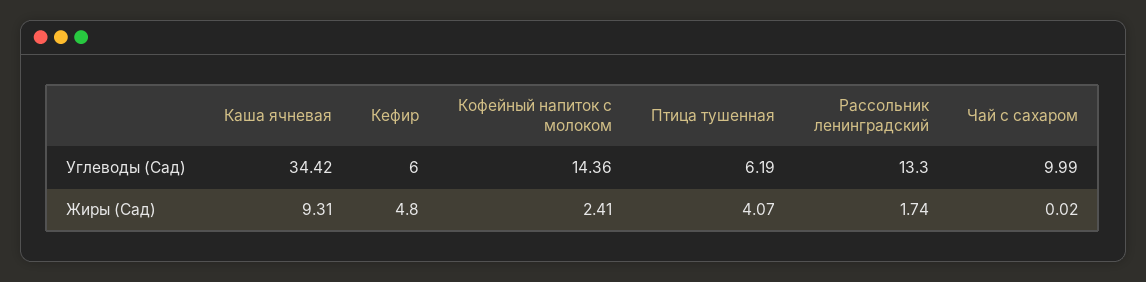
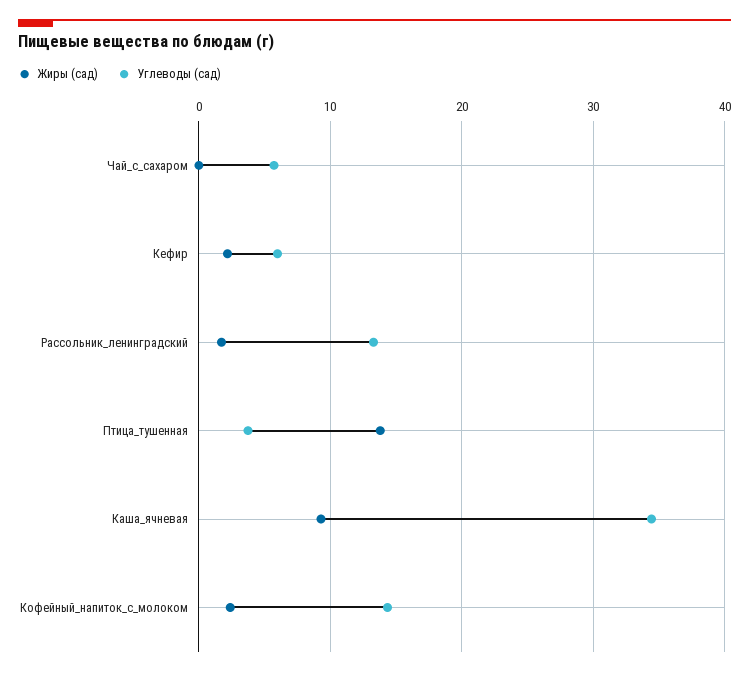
Углеводы (Сад), Птица тушенная: 6.19 -> 4
Углеводы (Сад), Чай с сахаром: 9.99 -> 6
Жиры (Сад), Кефир: 4.8 -> 2
Жиры (Сад), Птица тушенная: 4.07 -> 14

